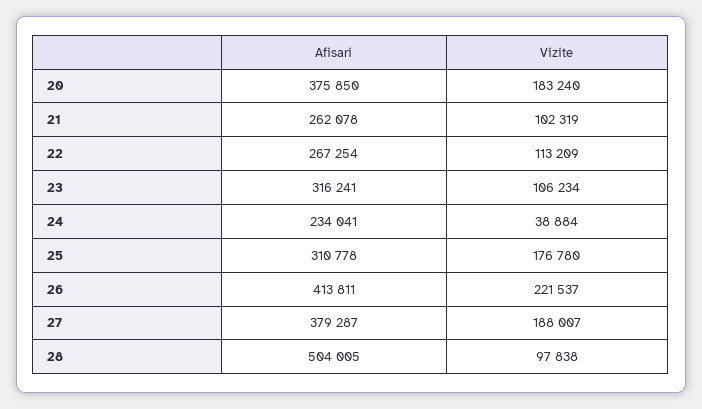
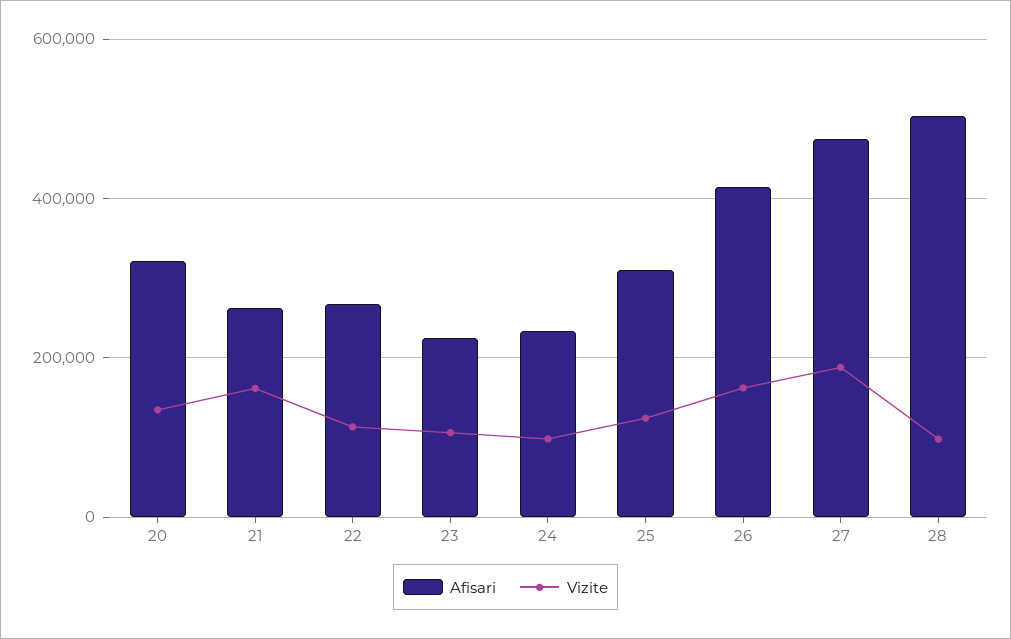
Afisari, 20: 375850 -> 320000
Vizite, 20: 183240 -> 140000
Vizite, 21: 102319 -> 160000
Afisari, 23: 316241 -> 220000
Vizite, 24: 38884 -> 100000
Vizite, 25: 176780 -> 120000
Vizite, 26: 221537 -> 160000
Afisari, 27: 379287 -> 480000

